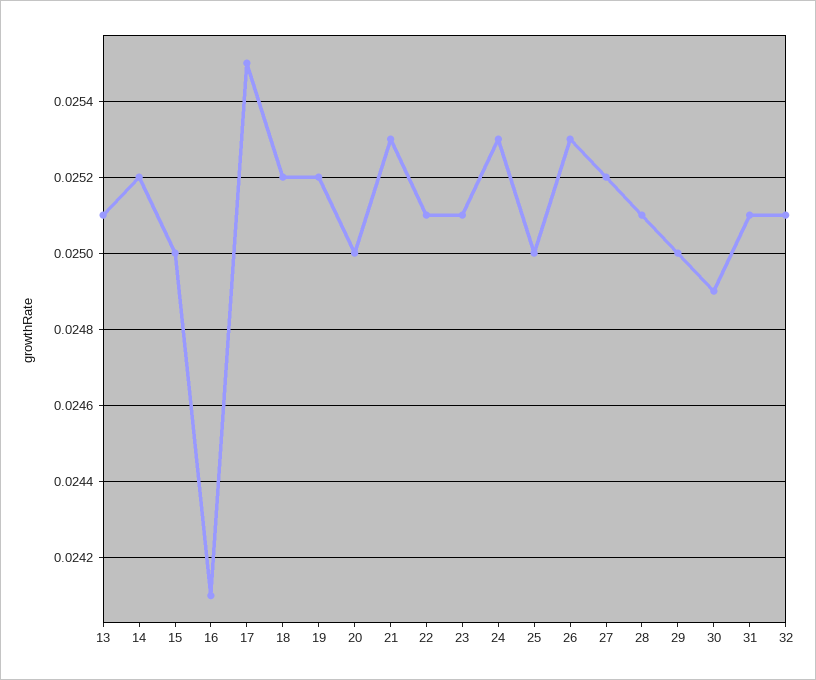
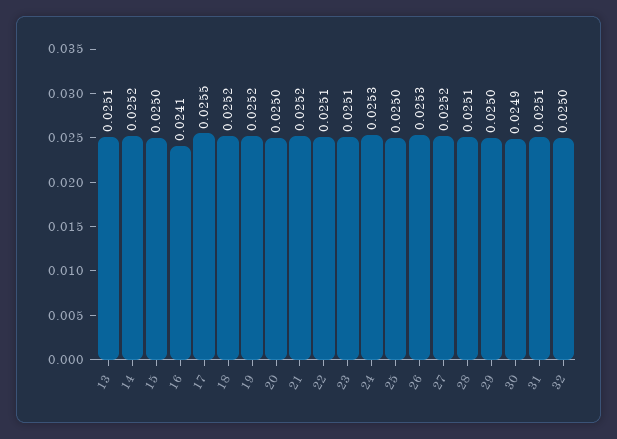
21: 0.0253 -> 0.0252
32: 0.0251 -> 0.025

